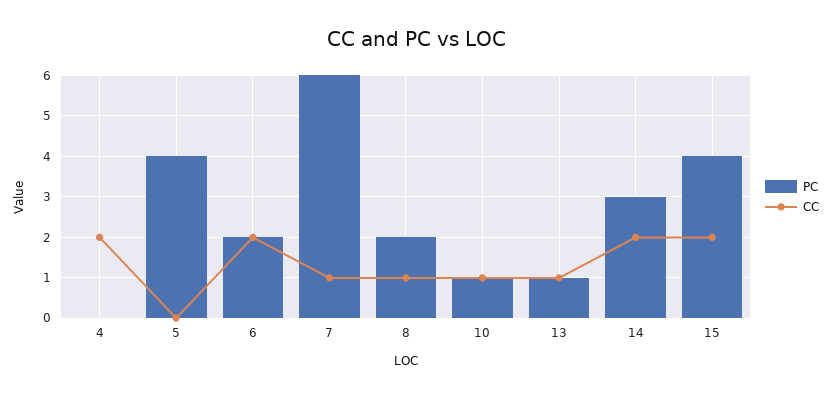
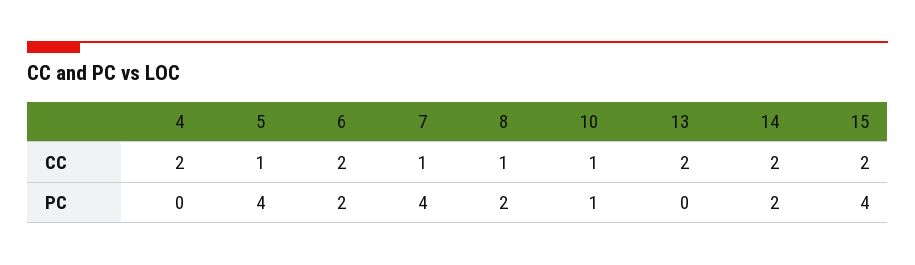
CC, 5: 0 -> 1
PC, 7: 6 -> 4
PC, 13: 1 -> 0
CC, 13: 1 -> 2
PC, 14: 3 -> 2

